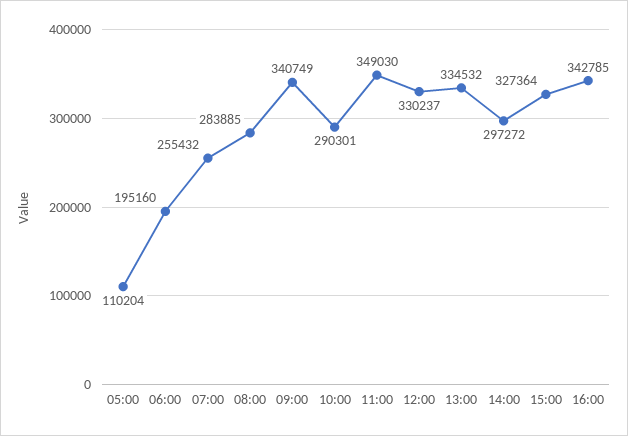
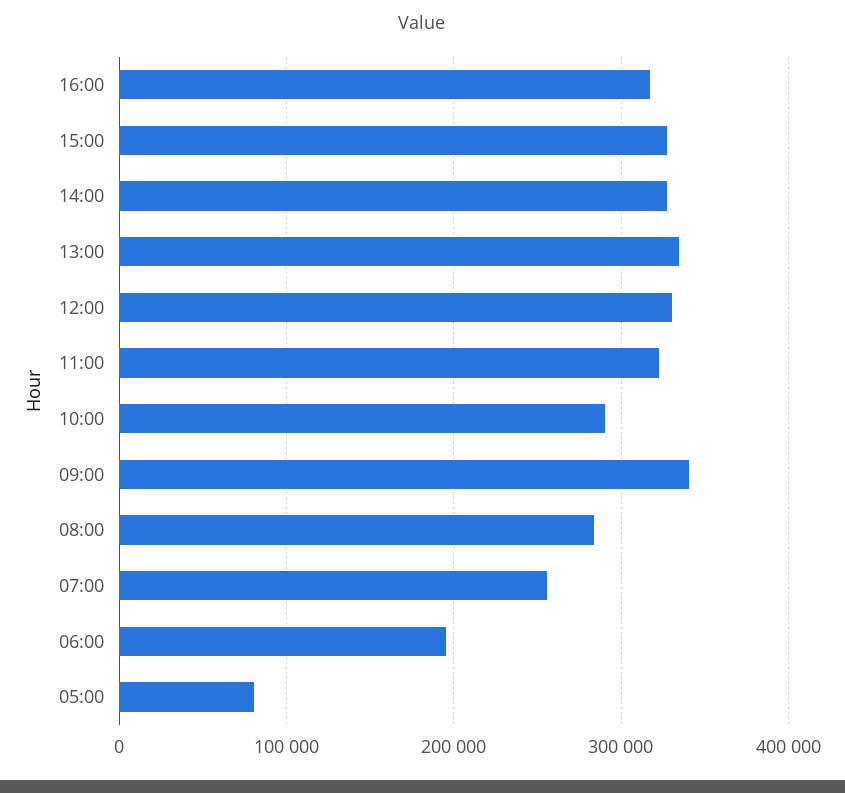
05:00: 110204 -> 80000
11:00: 349030 -> 320000
14:00: 297272 -> 330000
16:00: 342785 -> 320000

